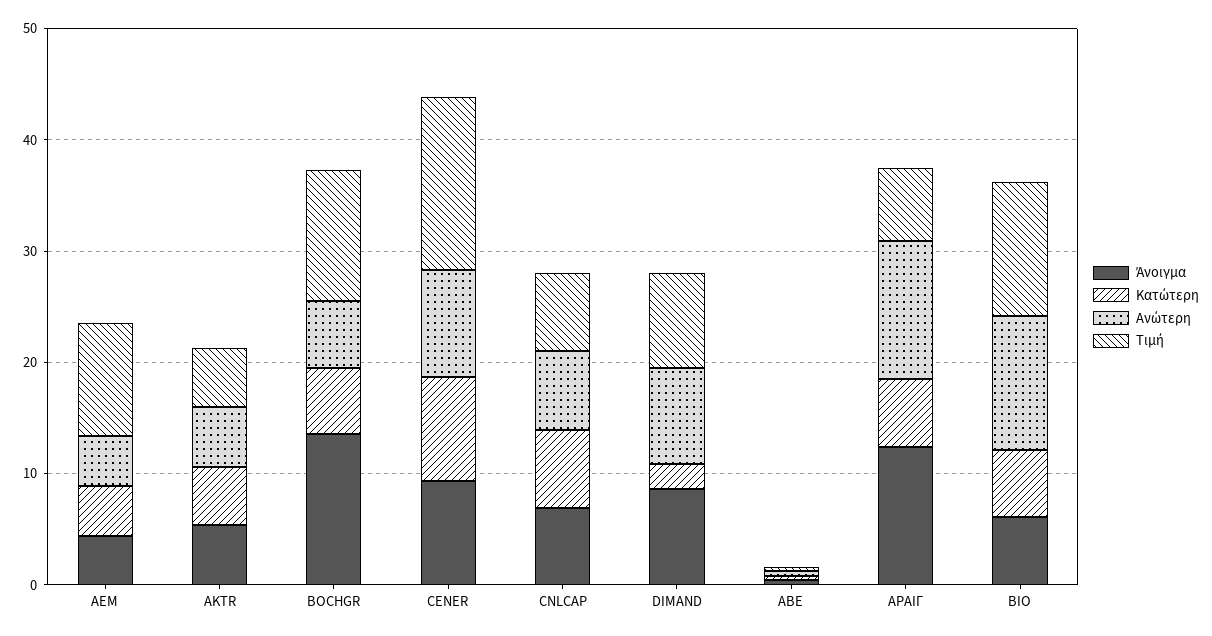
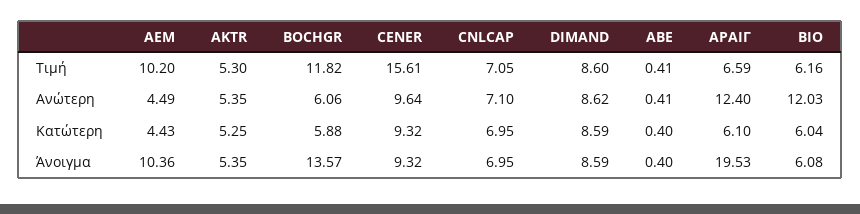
Άνοιγμα, AEM: 4 -> 10.36
Κατώτερη, DIMAND: 2 -> 8.59
Άνοιγμα, ΑΡΑΙΓ: 12 -> 19.53
Τιμή, ΒΙΟ: 12 -> 6.16

